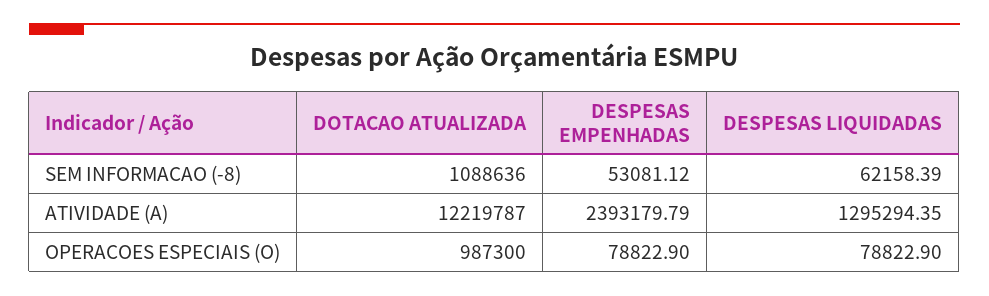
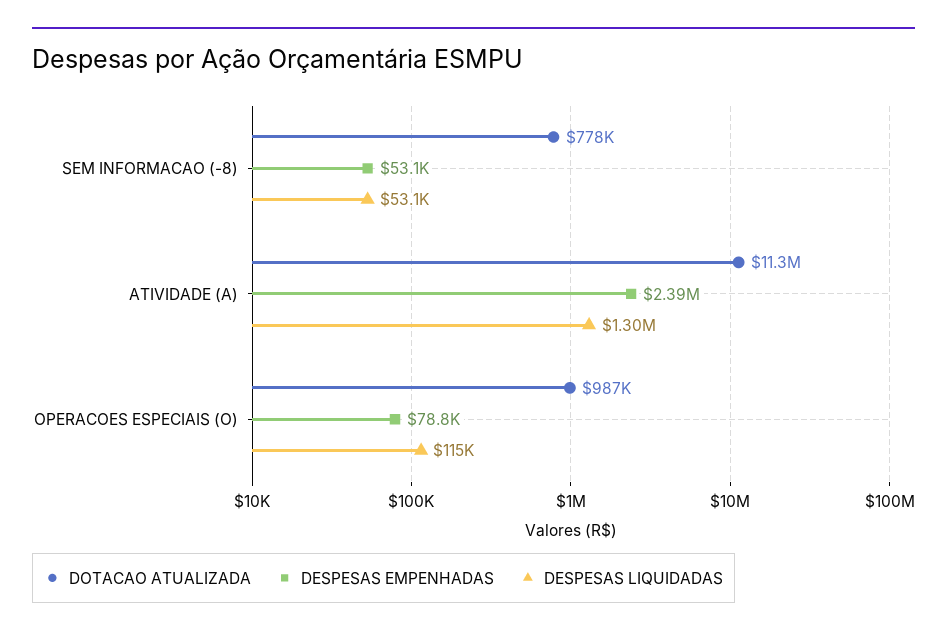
DOTACAO ATUALIZADA, SEM INFORMACAO (-8): 1088636 -> 778000
DESPESAS LIQUIDADAS, SEM INFORMACAO (-8): 62158.39 -> 53100
DOTACAO ATUALIZADA, ATIVIDADE (A): 12219787 -> 11300000
DESPESAS LIQUIDADAS, OPERACOES ESPECIAIS (O): 78822.9 -> 115000

